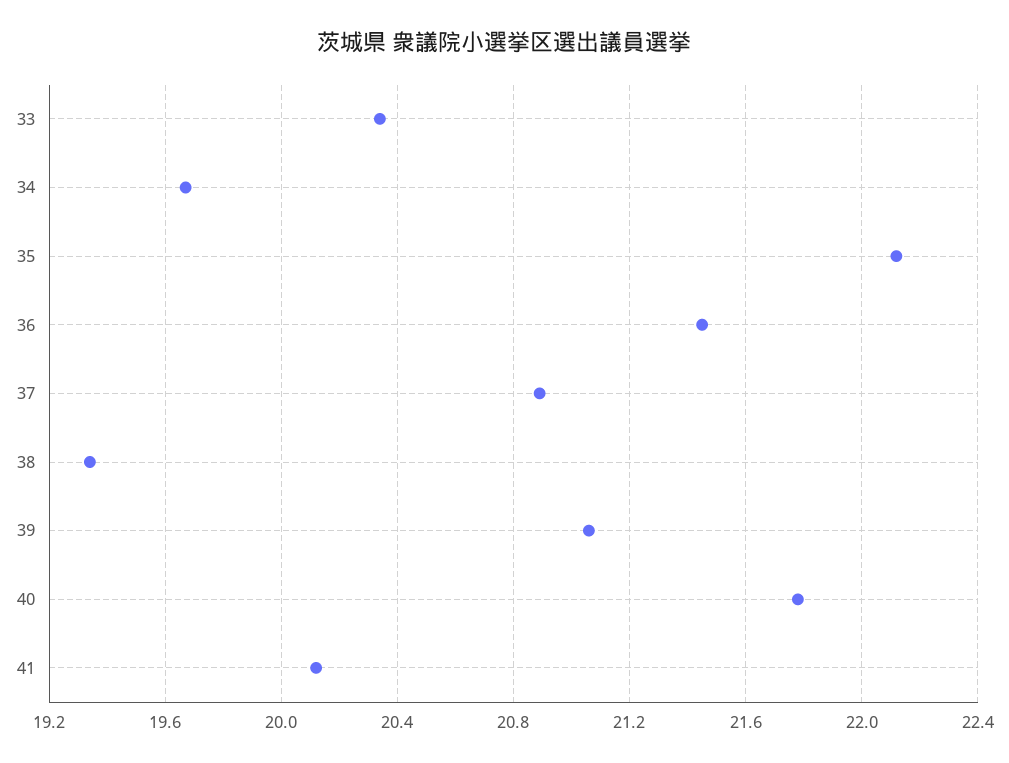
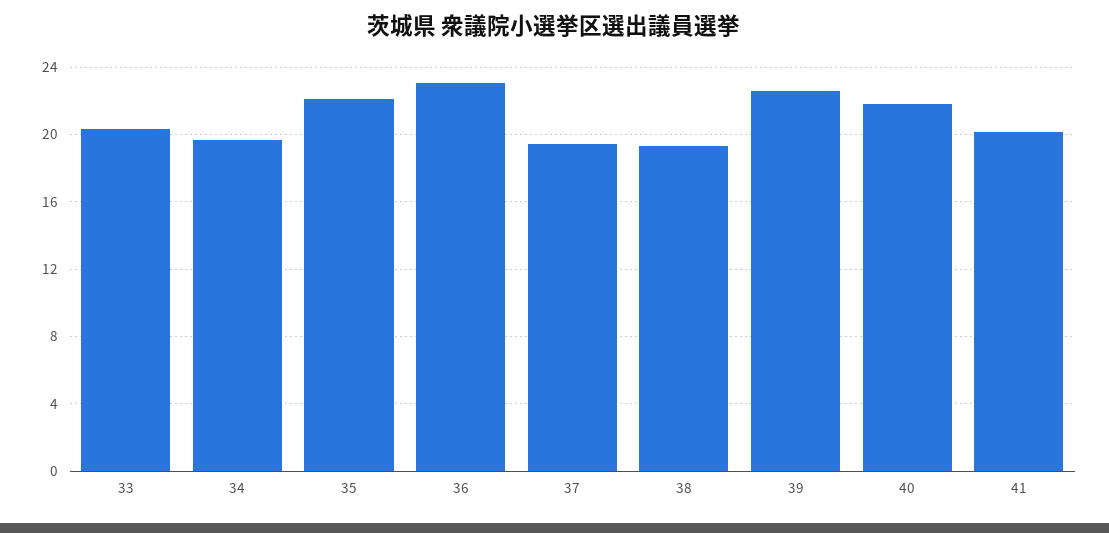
36: 21.45 -> 23
37: 20.9 -> 19.5
39: 21.05 -> 22.5

